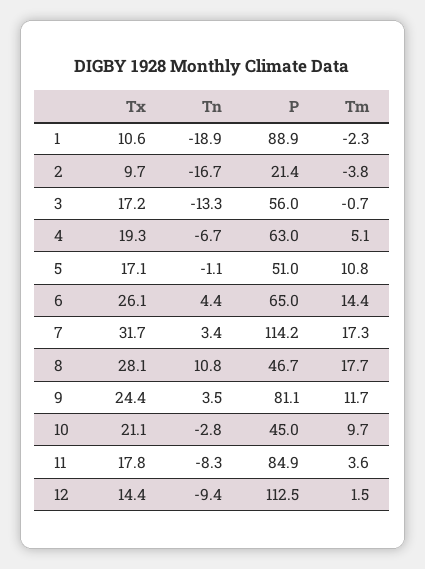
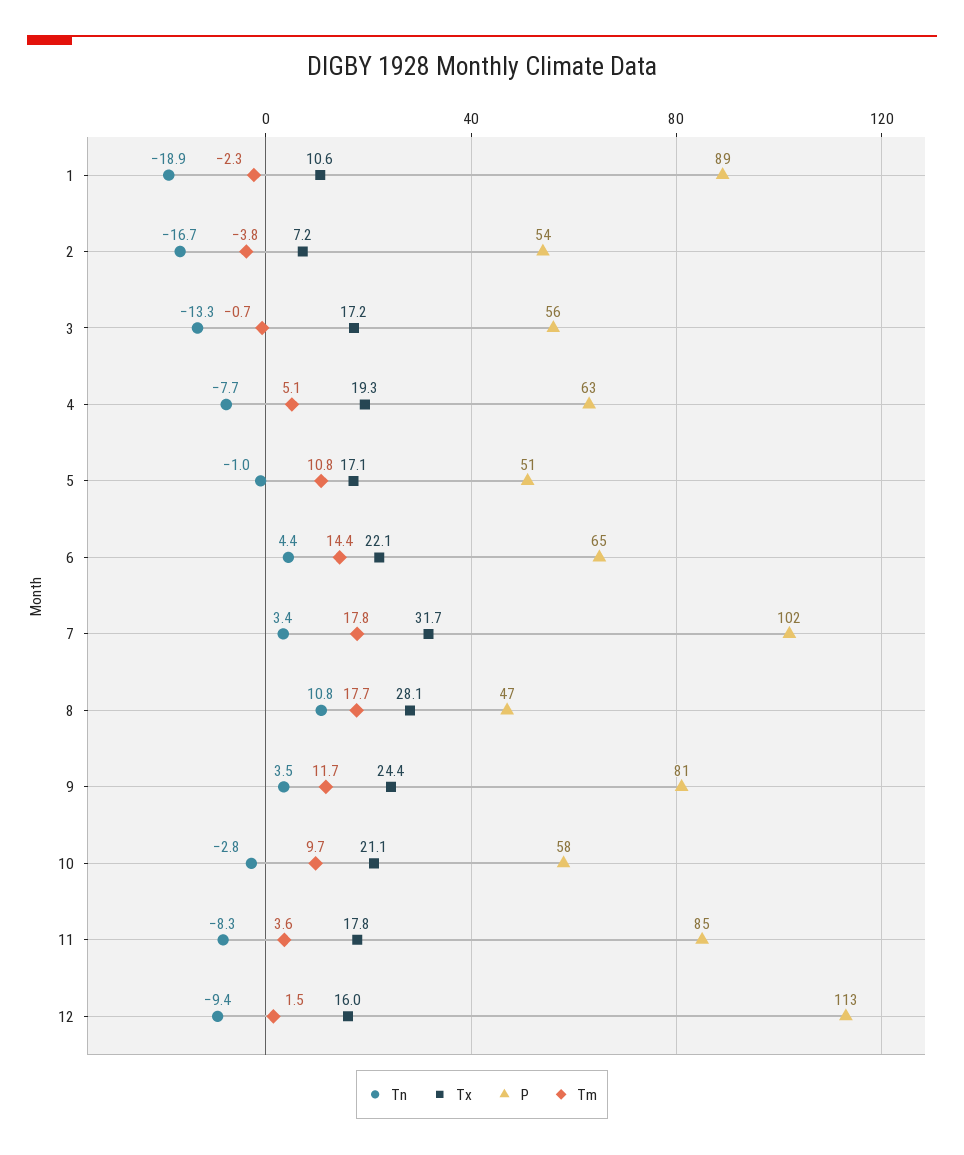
Tx, 2: 9.7 -> 7.2
P, 2: 21.4 -> 54
Tn, 4: -6.7 -> -7.7
Tn, 5: -1.1 -> -1
Tx, 6: 26.1 -> 22.1
P, 7: 114.2 -> 102
Tm, 7: 17.3 -> 17.8
P, 10: 45 -> 58
Tx, 12: 14.4 -> 16

